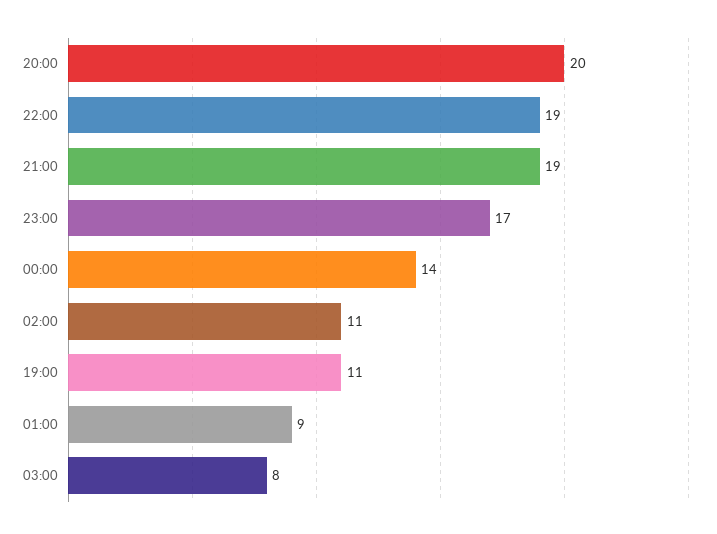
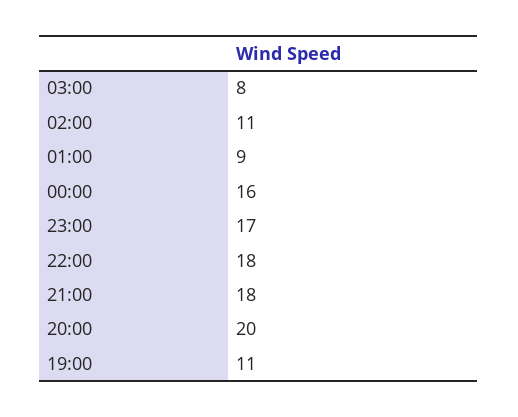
22:00: 19 -> 18
21:00: 19 -> 18
00:00: 14 -> 16

